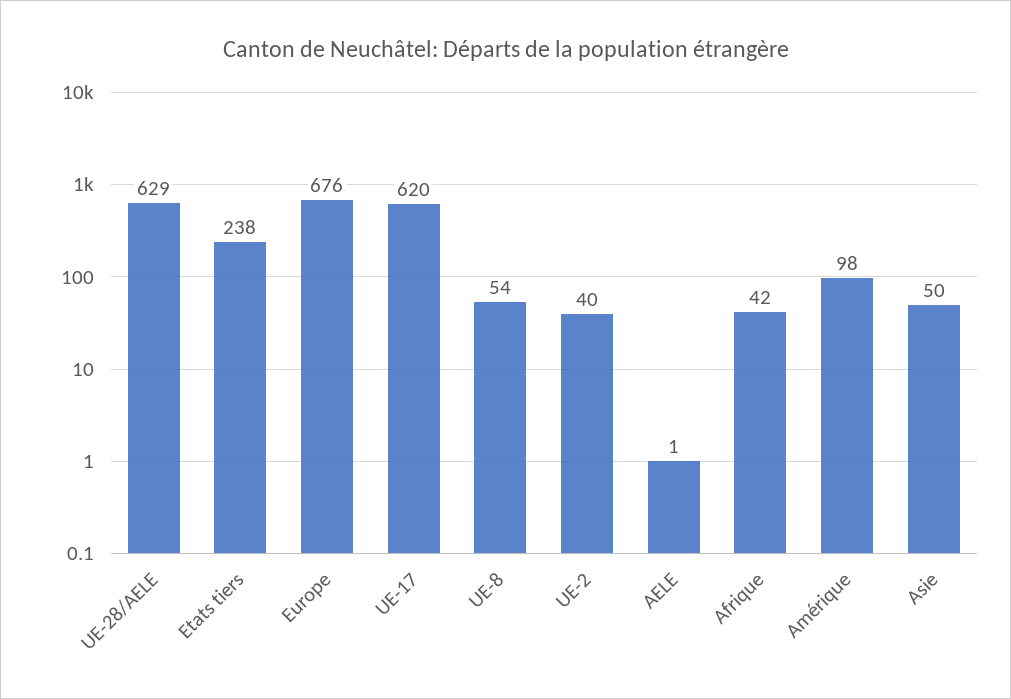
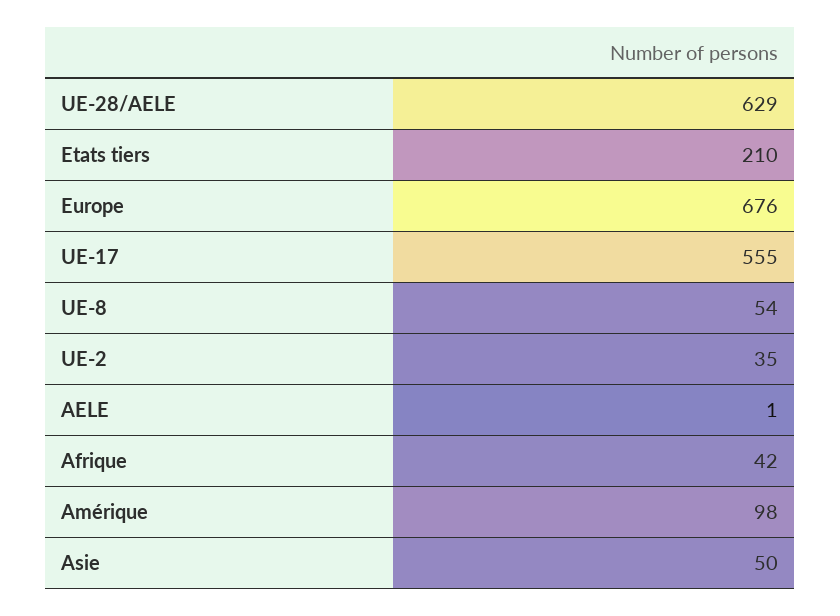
Etats tiers: 238 -> 210
UE-17: 620 -> 555
UE-2: 40 -> 35

